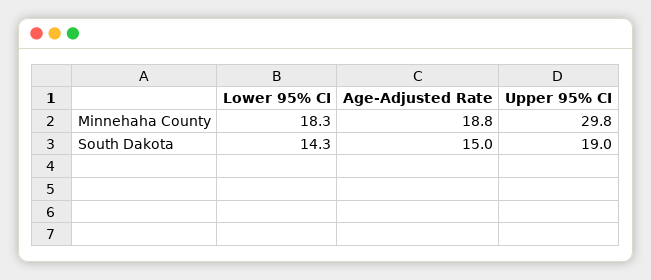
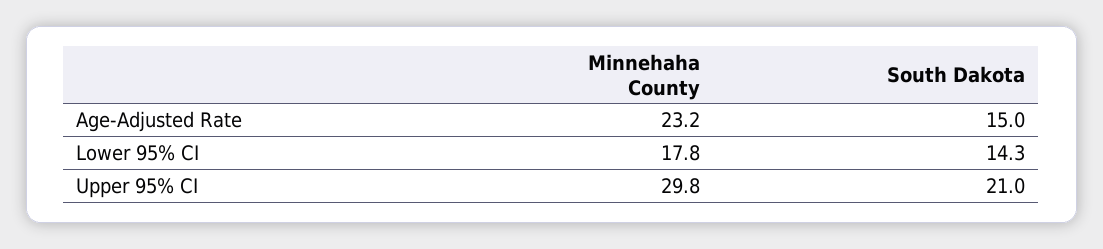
Lower 95% CI, Minnehaha County: 18.3 -> 17.8
Age-Adjusted Rate, Minnehaha County: 18.8 -> 23.2
Upper 95% CI, South Dakota: 19 -> 21

